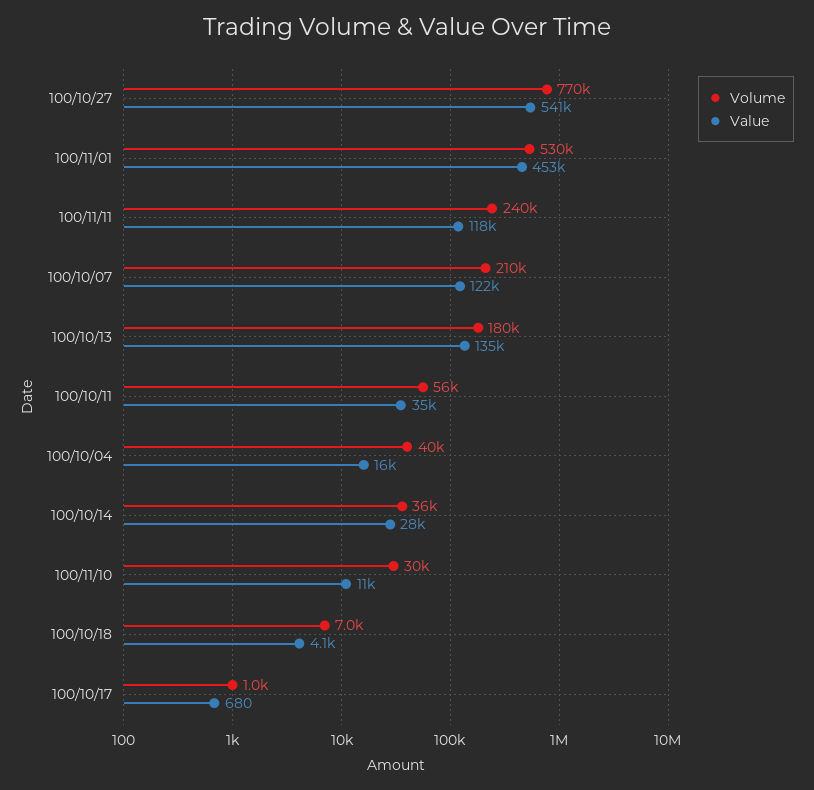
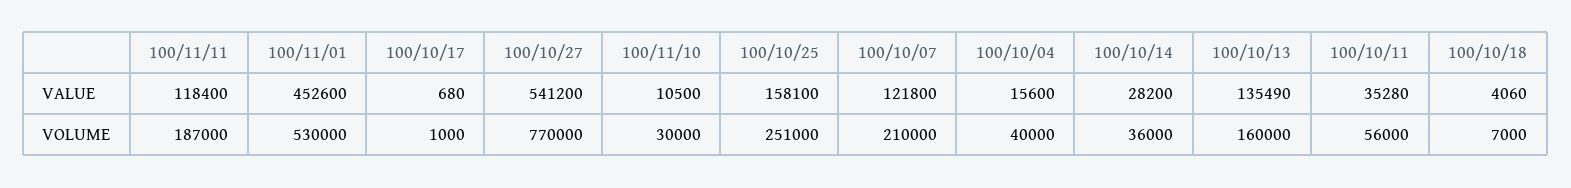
Volume, 100/11/11: 240000 -> 187000
Volume, 100/10/13: 180000 -> 160000
Value, 100/10/25: none -> 158100
Volume, 100/10/25: none -> 251000

